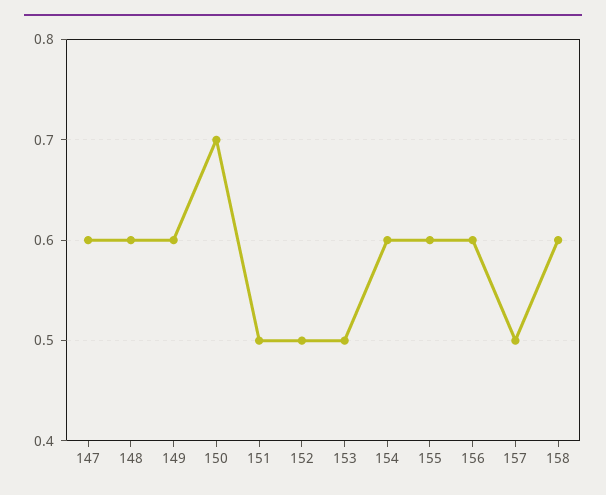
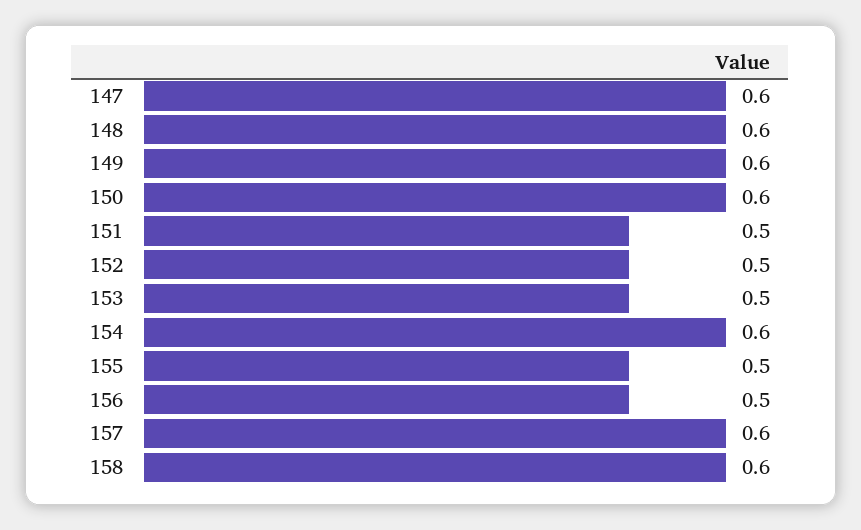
150: 0.7 -> 0.6
155: 0.6 -> 0.5
156: 0.6 -> 0.5
157: 0.5 -> 0.6

